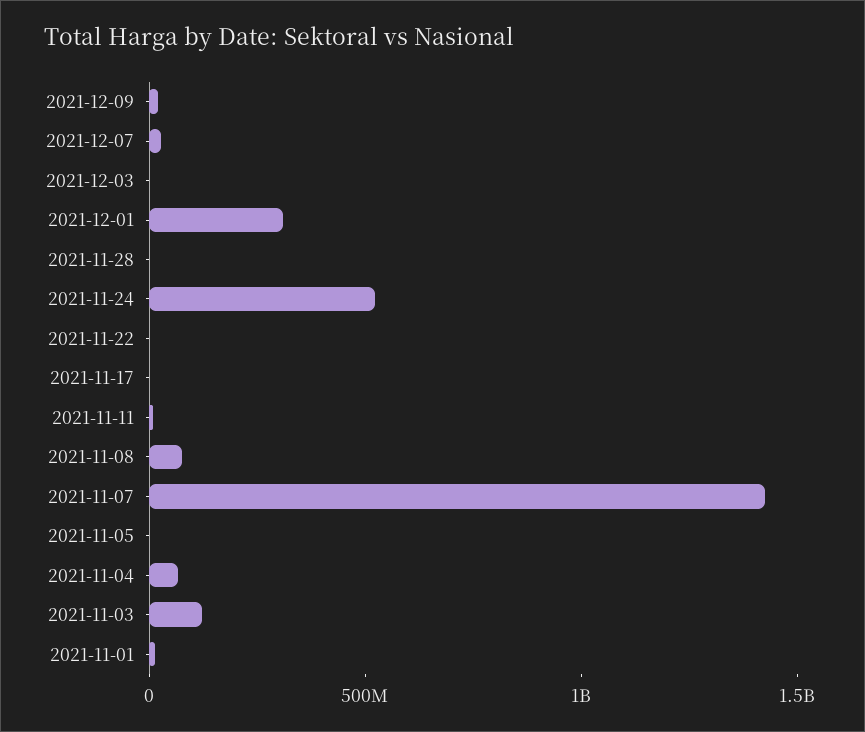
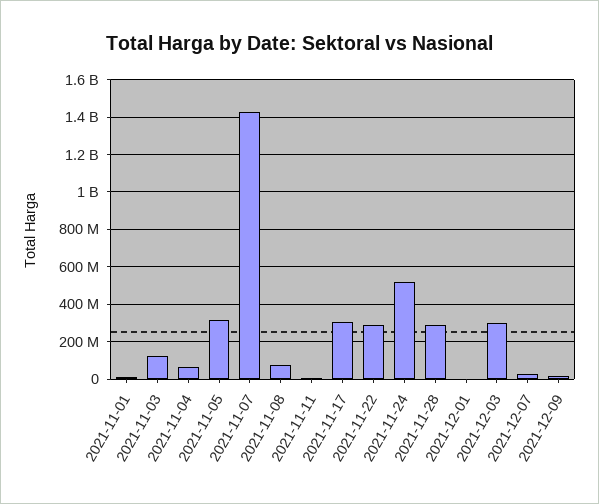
2021-12-03: 0 -> 300000000
2021-12-01: 300000000 -> 0
2021-11-28: 0 -> 300000000
2021-11-22: 0 -> 300000000
2021-11-17: 0 -> 300000000
2021-11-05: 0 -> 300000000

